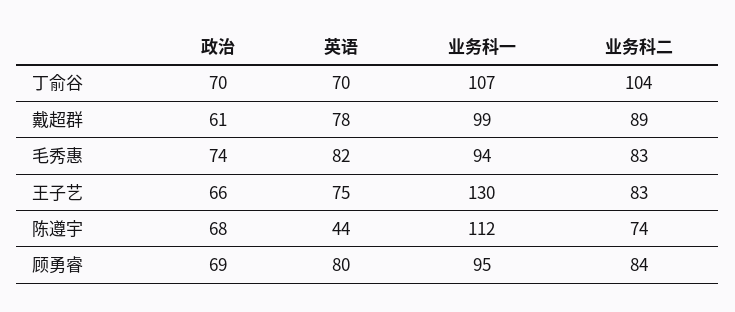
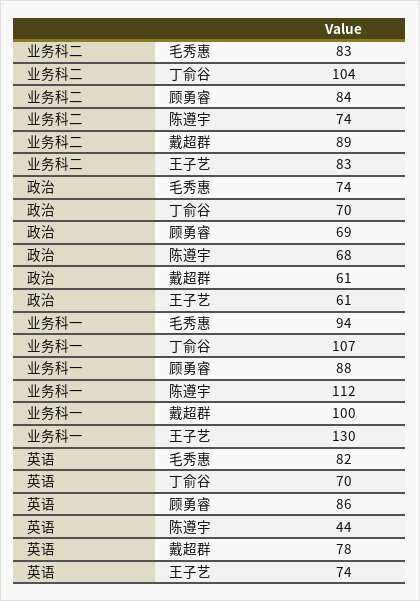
业务科一, 戴超群: 99 -> 100
政治, 王子艺: 66 -> 61
英语, 王子艺: 75 -> 74
英语, 顾勇睿: 80 -> 86
业务科一, 顾勇睿: 95 -> 88

